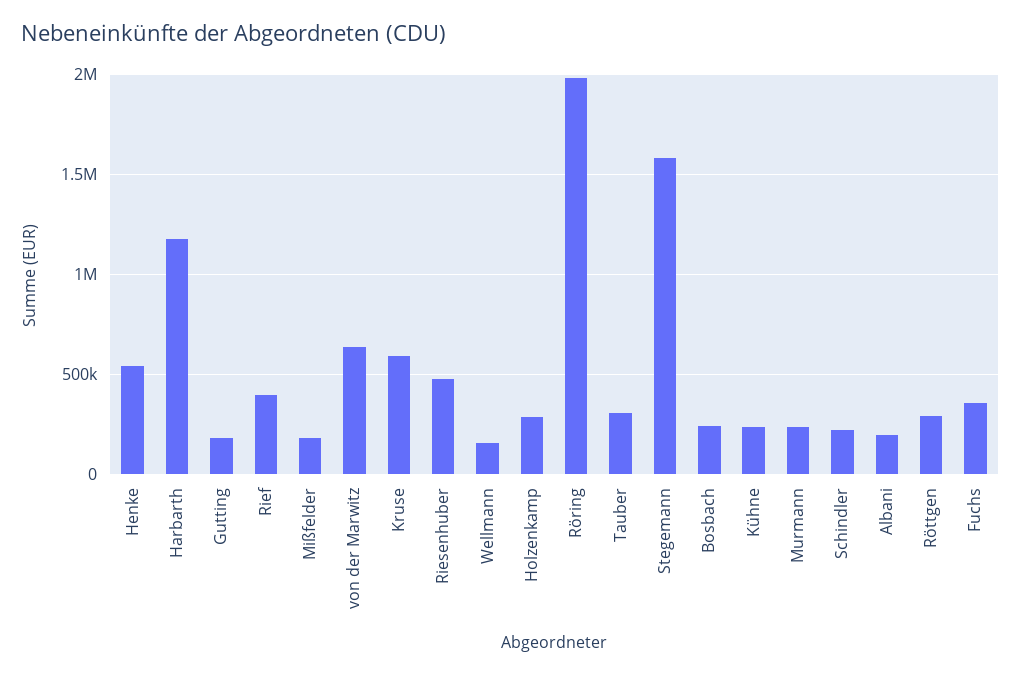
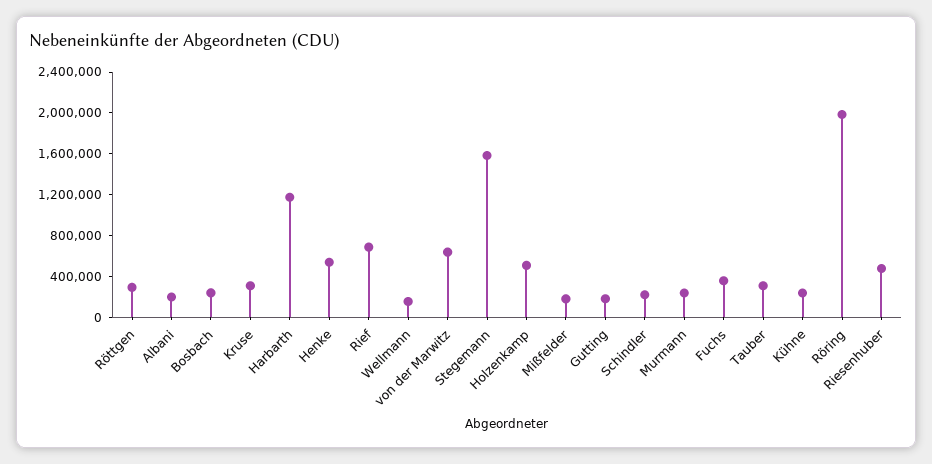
Rief: 400000 -> 700000
Kruse: 600000 -> 300000
Holzenkamp: 300000 -> 500000

